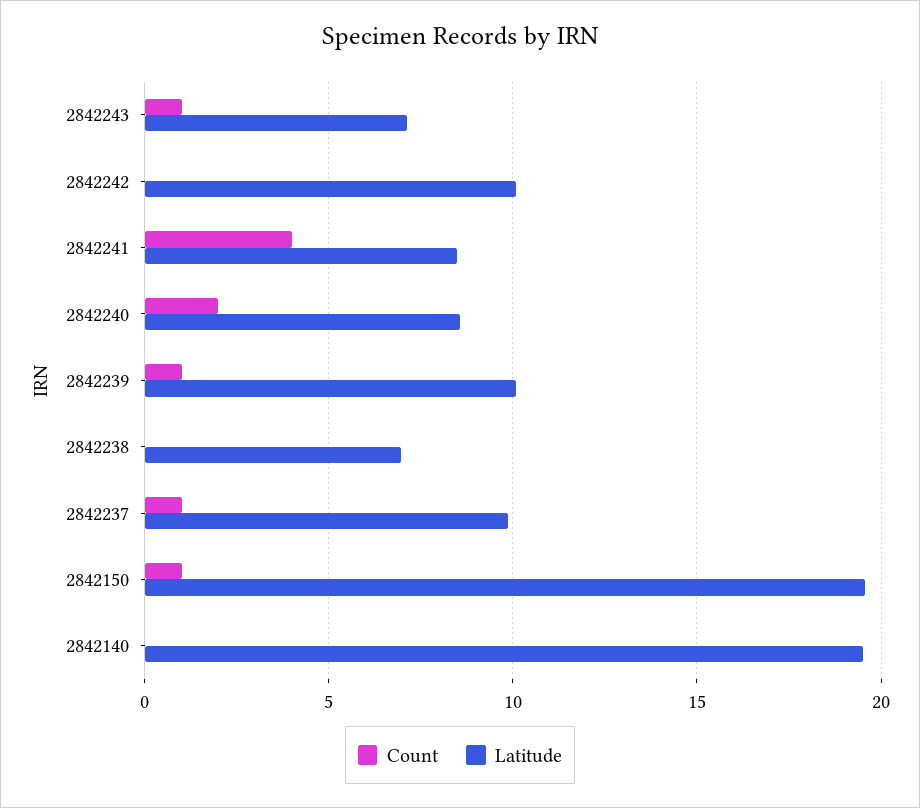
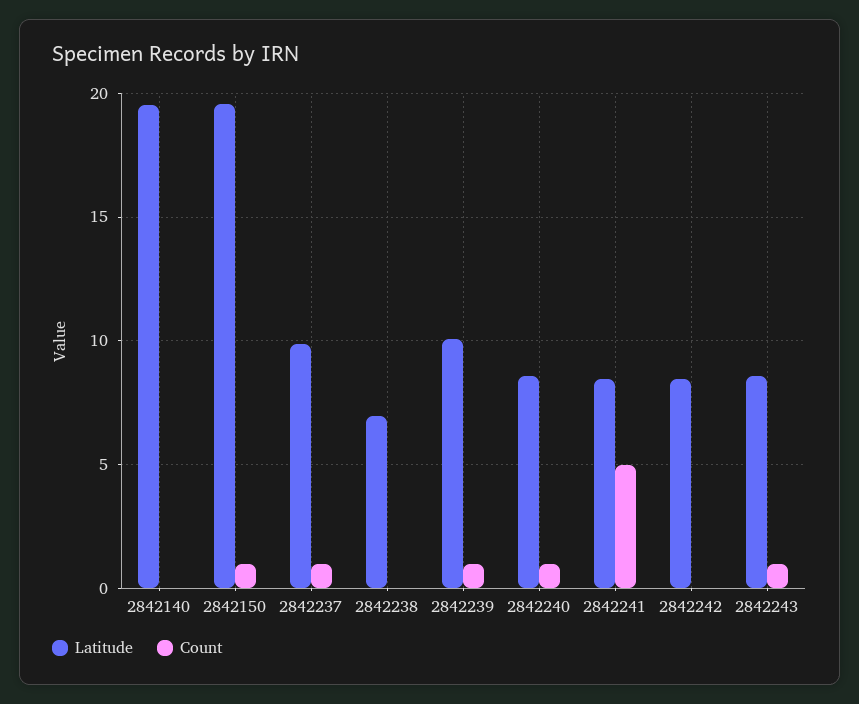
Latitude, 2842243: 7 -> 8.5
Latitude, 2842242: 10 -> 8.5
Count, 2842241: 4 -> 5
Count, 2842240: 2 -> 1

